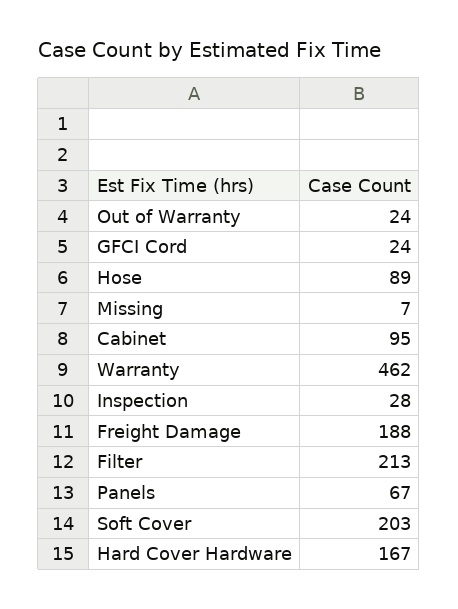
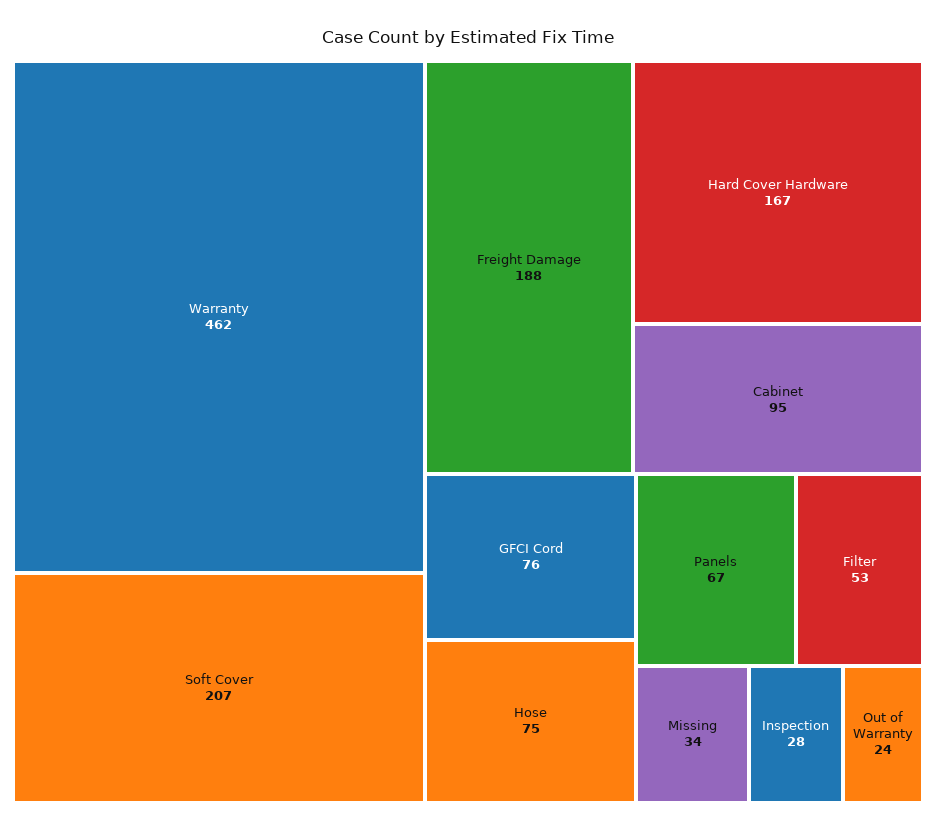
GFCI Cord: 24 -> 76
Hose: 89 -> 75
Missing: 7 -> 34
Filter: 213 -> 53
Soft Cover: 203 -> 207

